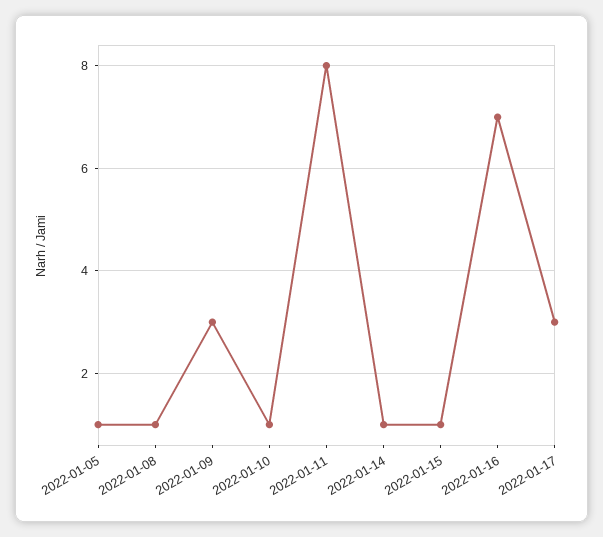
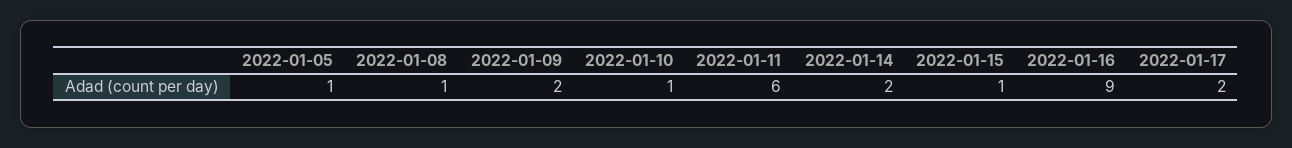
2022-01-09: 3 -> 2
2022-01-11: 8 -> 6
2022-01-14: 1 -> 2
2022-01-16: 7 -> 9
2022-01-17: 3 -> 2

